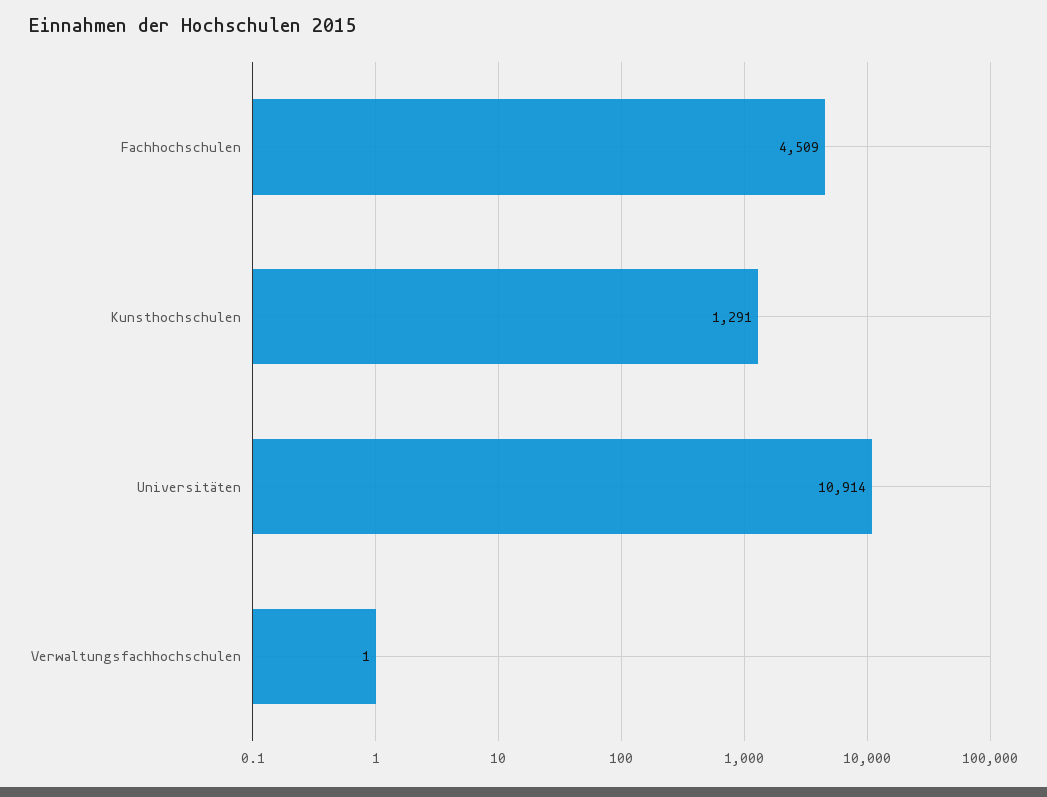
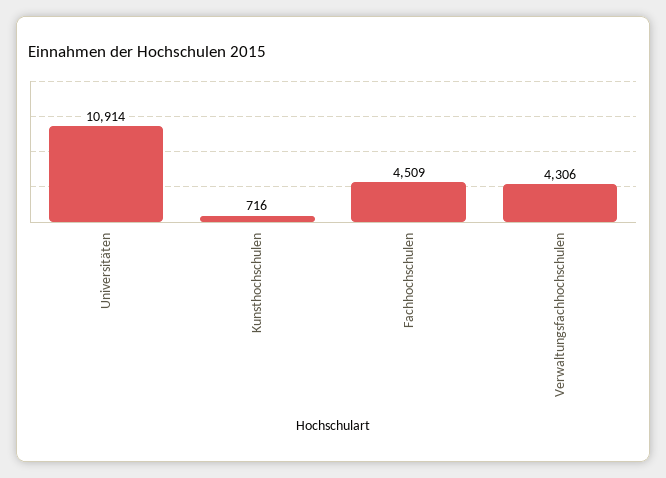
Kunsthochschulen: 1291 -> 716
Verwaltungsfachhochschulen: 1 -> 4306

